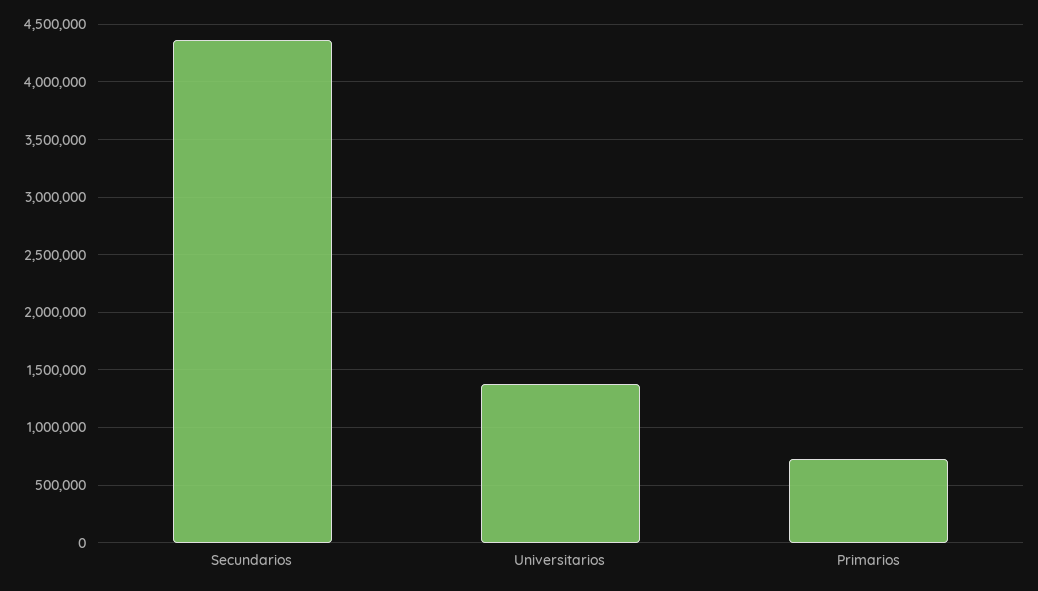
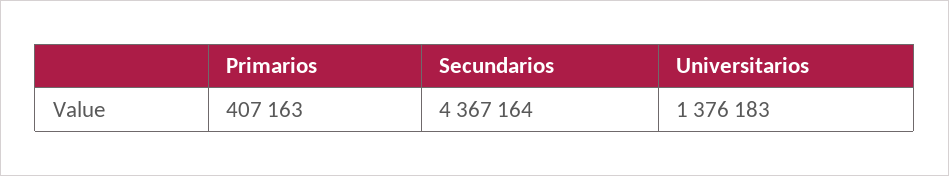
Primarios: 700000 -> 407163

